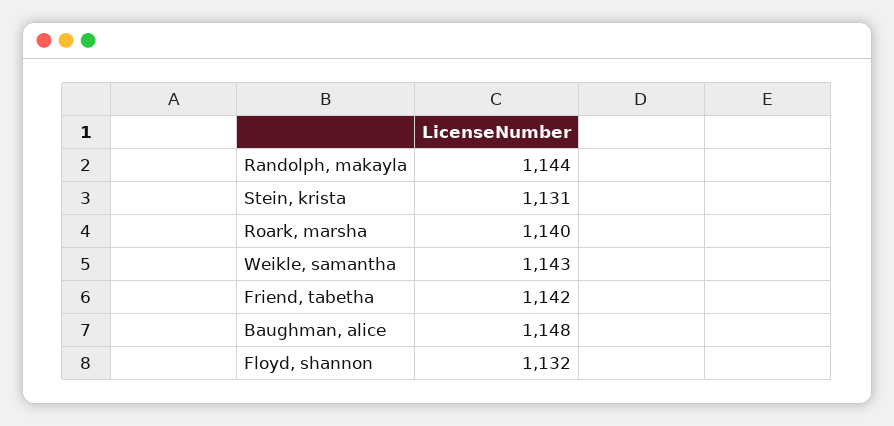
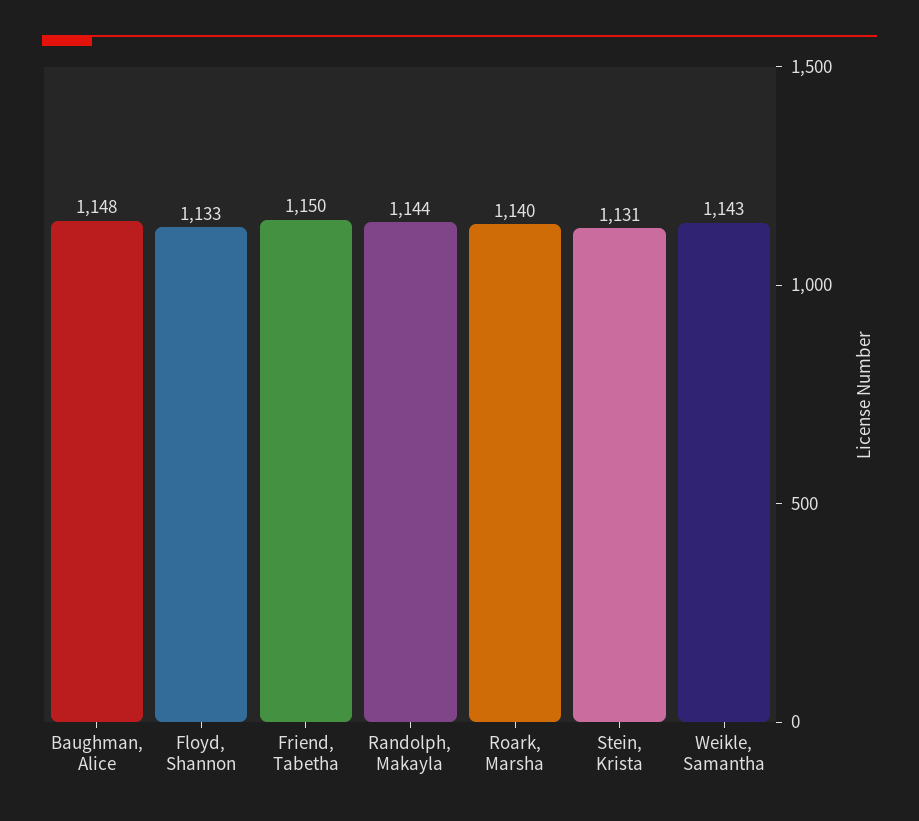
Friend, tabetha: 1142 -> 1150
Floyd, shannon: 1132 -> 1133

